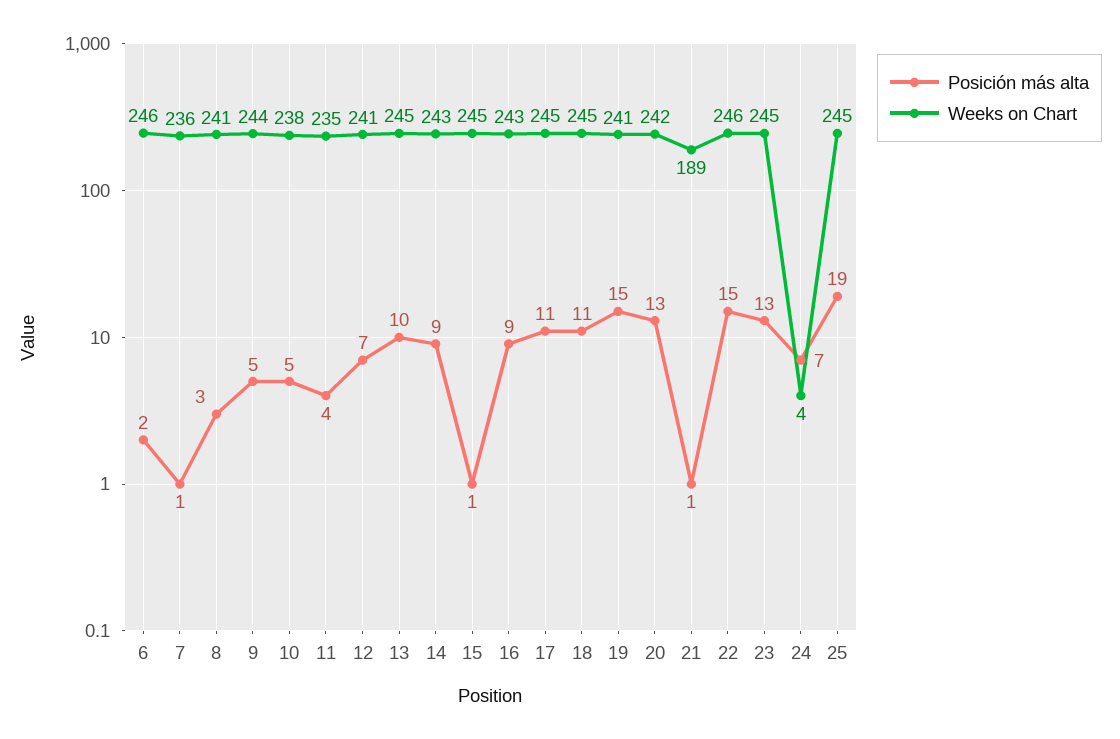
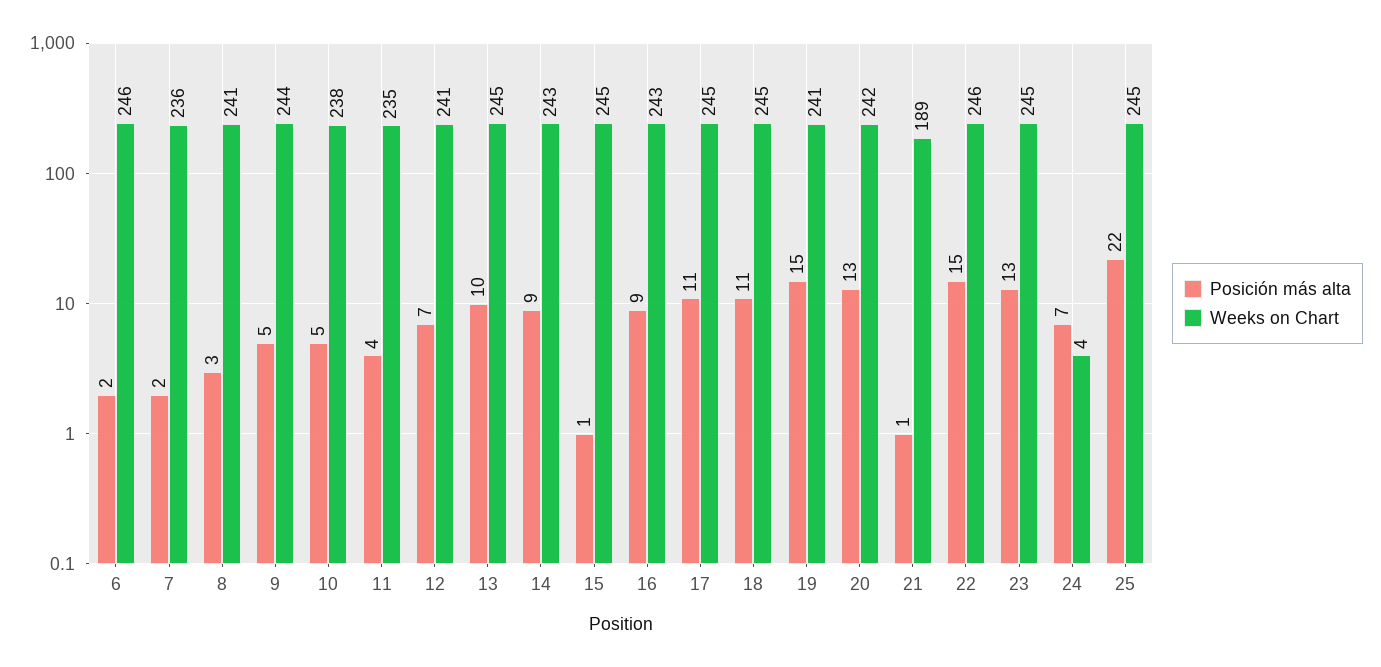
Posición más alta, 7: 1 -> 2
Posición más alta, 25: 19 -> 22

